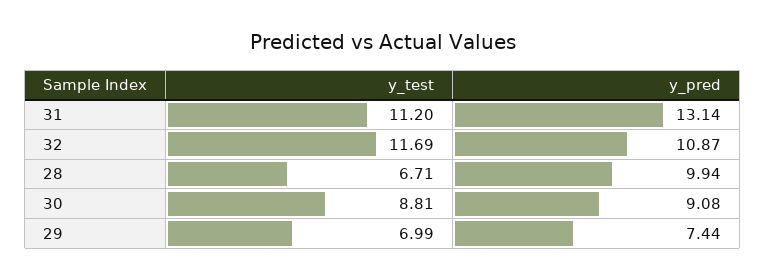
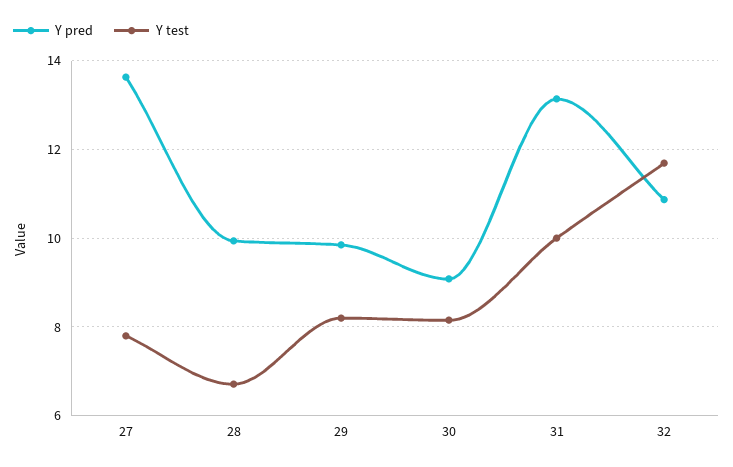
y_test, 31: 11.2 -> 10
y_test, 30: 8.81 -> 8.2
y_test, 29: 6.99 -> 8.2
y_pred, 29: 7.44 -> 9.8
y_pred, 27: none -> 13.6
y_test, 27: none -> 7.8

